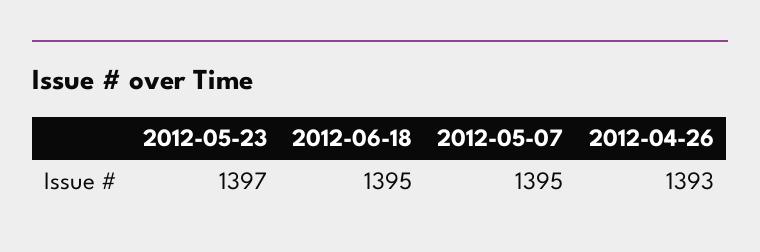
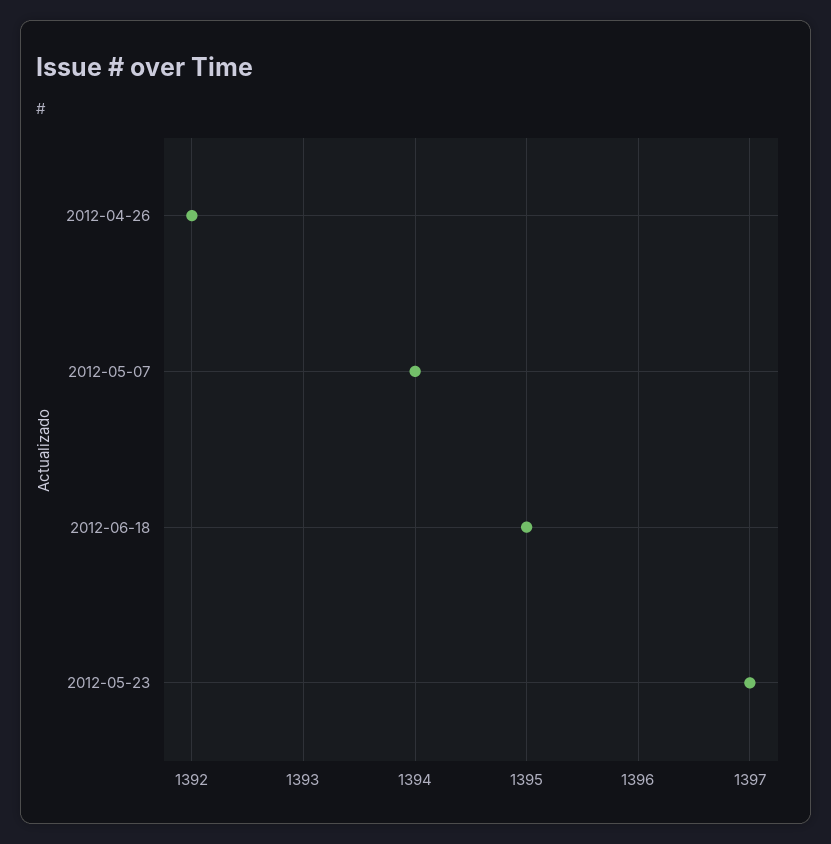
2012-05-07: 1395 -> 1394
2012-04-26: 1393 -> 1392

